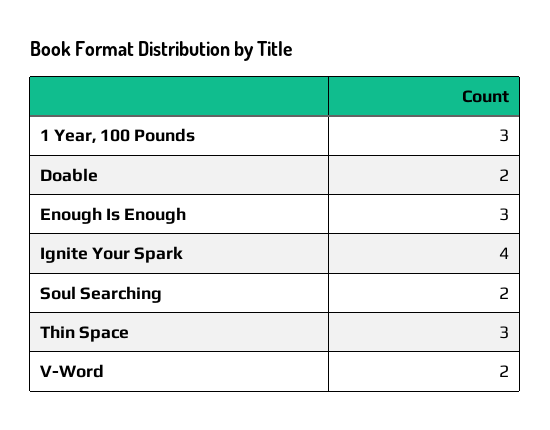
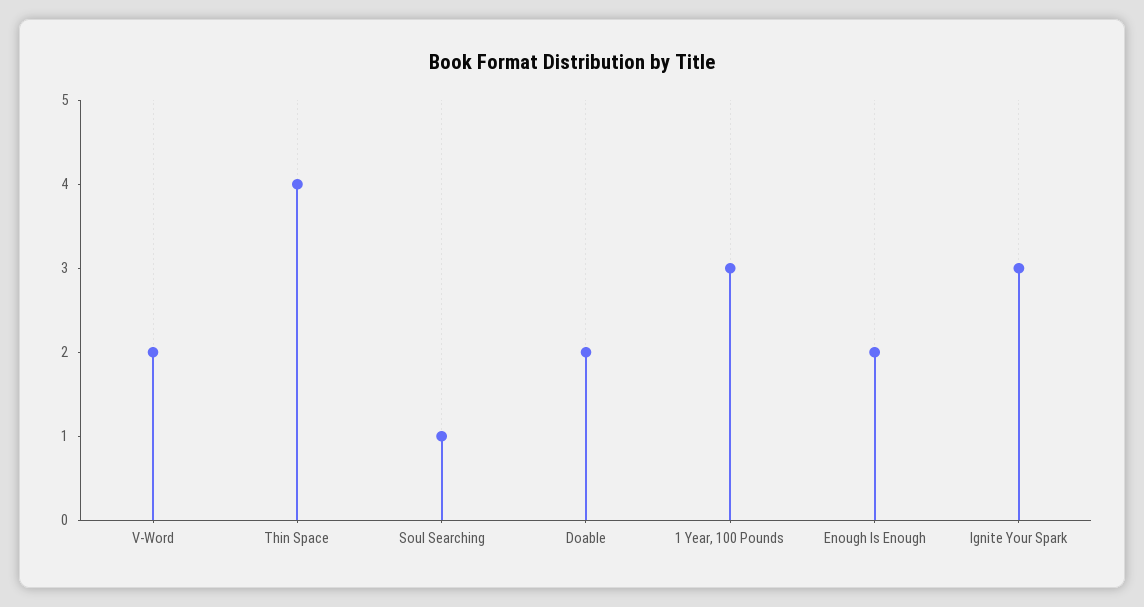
Enough Is Enough: 3 -> 2
Ignite Your Spark: 4 -> 3
Soul Searching: 2 -> 1
Thin Space: 3 -> 4

